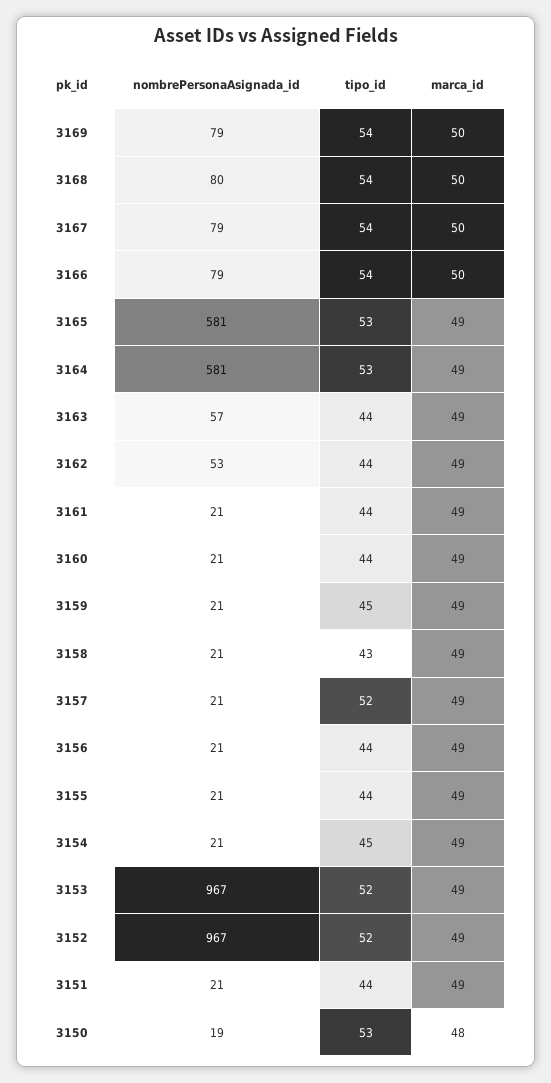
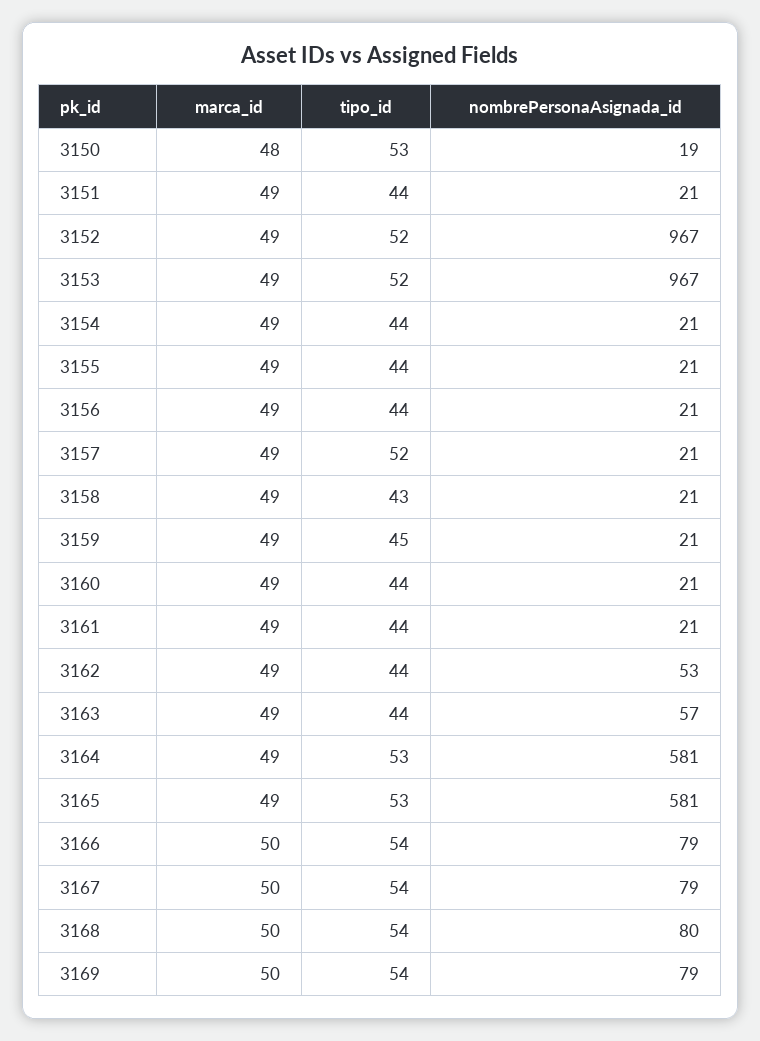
tipo_id, 3154: 45 -> 44

